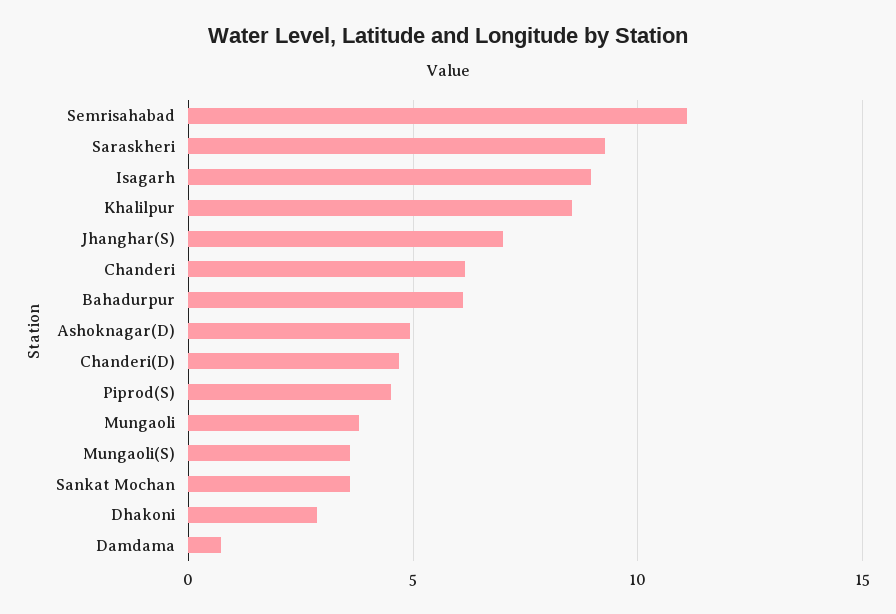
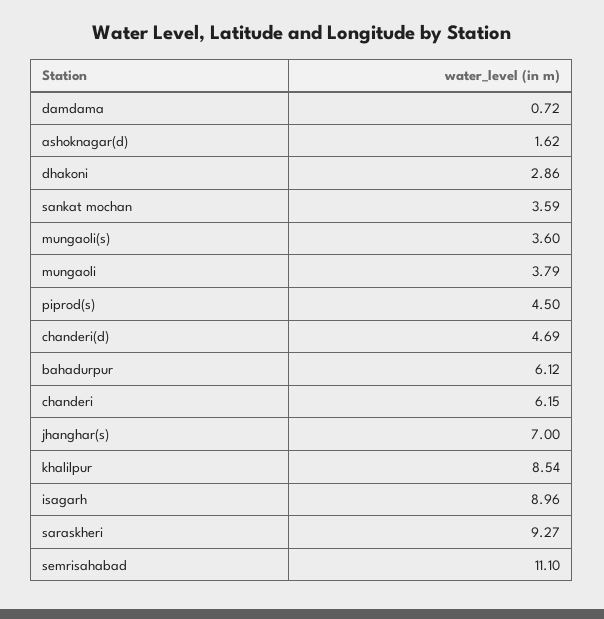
Ashoknagar(D): 5 -> 1.62

